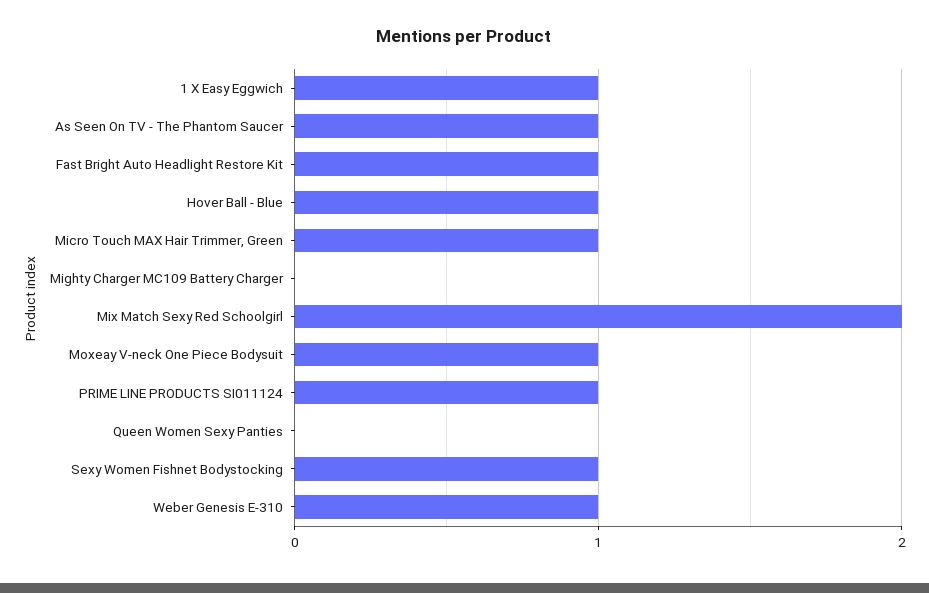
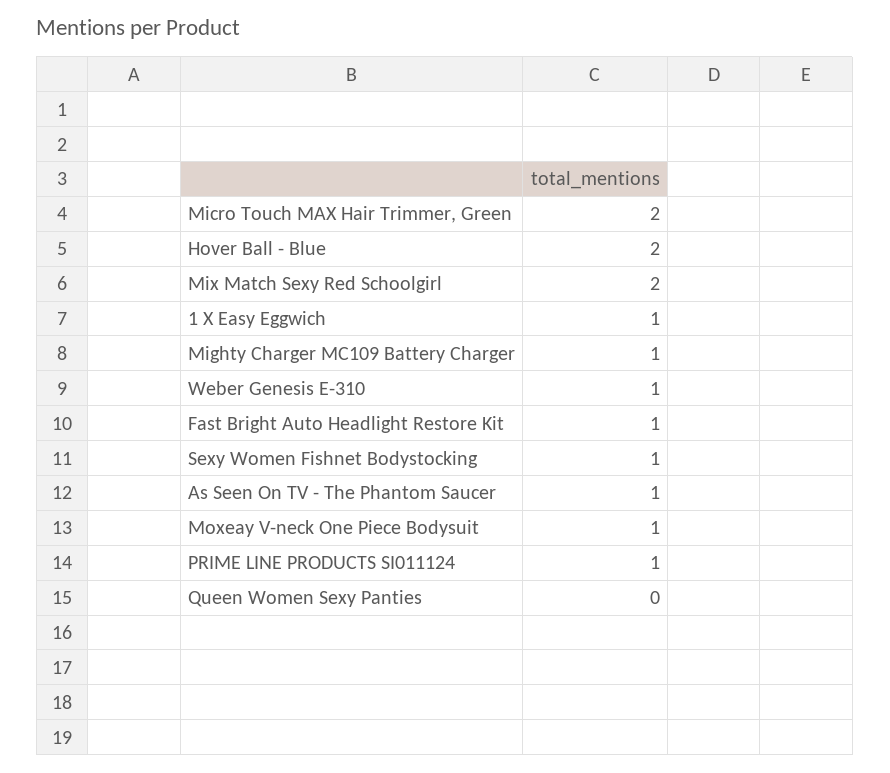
Hover Ball - Blue: 1 -> 2
Micro Touch MAX Hair Trimmer, Green: 1 -> 2
Mighty Charger MC109 Battery Charger: 0 -> 1

